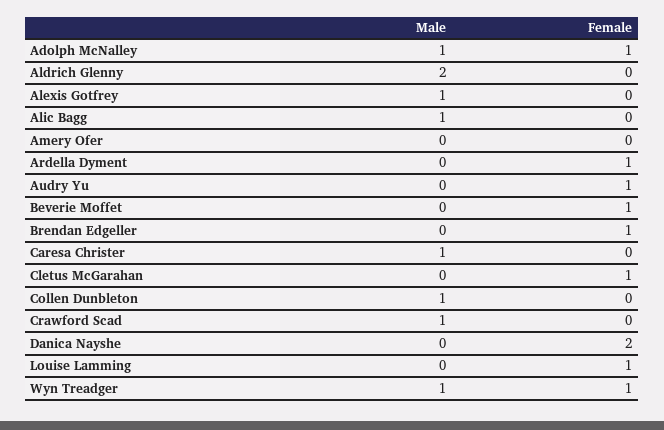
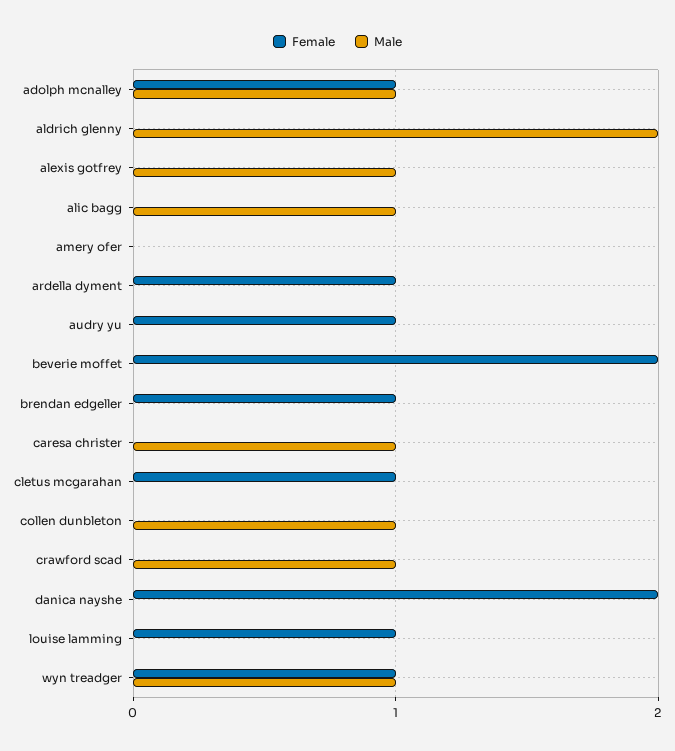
Female, Beverie Moffet: 1 -> 2

